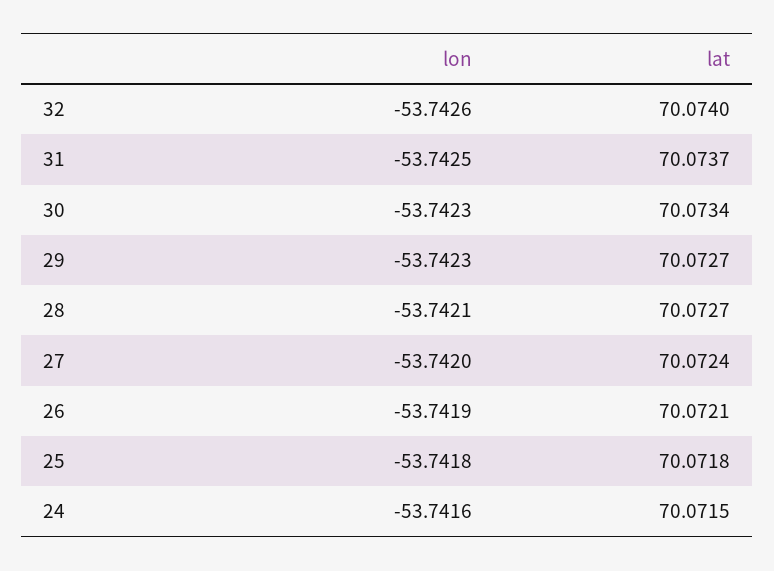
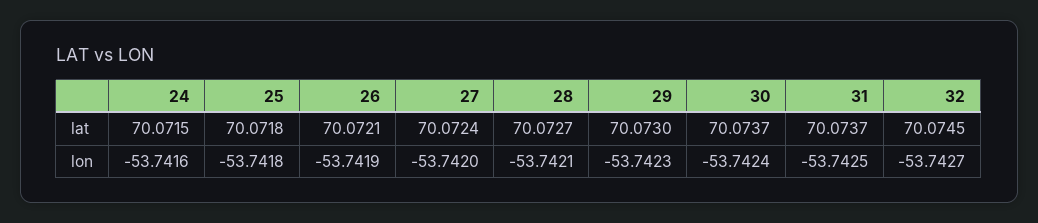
lon, 32: -53.7426 -> -53.7427
lat, 32: 70.074 -> 70.0745
lon, 30: -53.7423 -> -53.7424
lat, 30: 70.0734 -> 70.0737
lat, 29: 70.0727 -> 70.073

